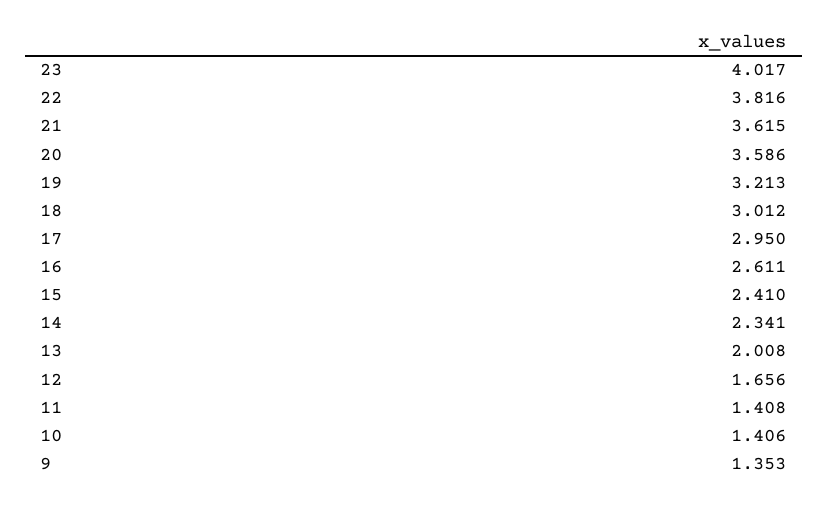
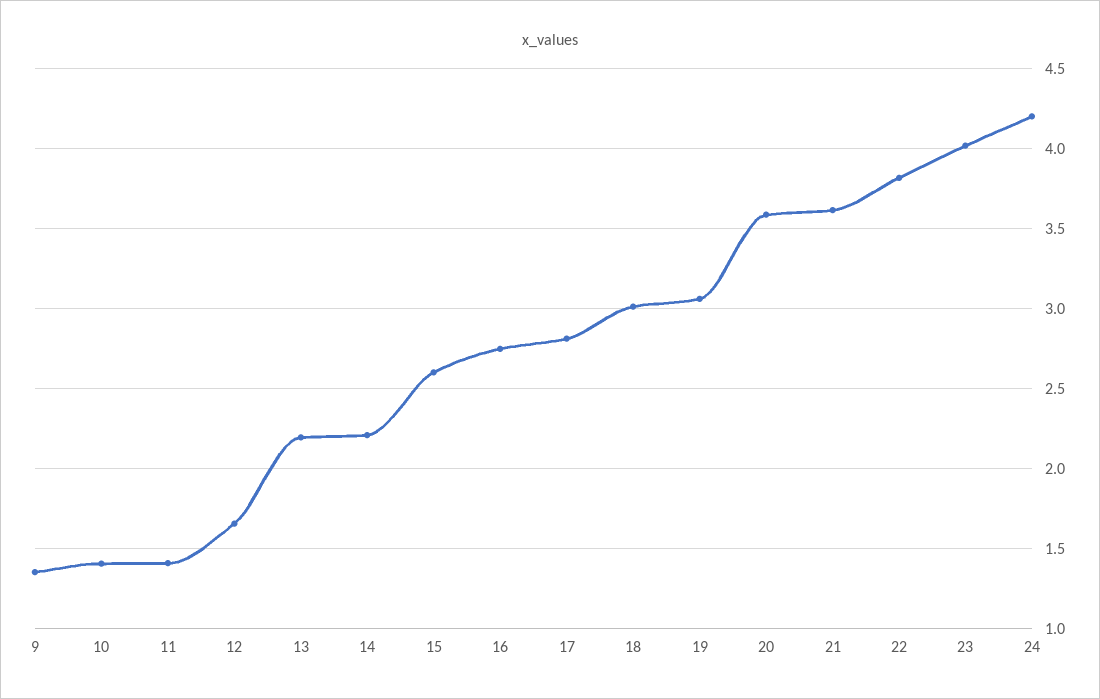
19: 3.213 -> 3.05
17: 2.95 -> 2.8
16: 2.611 -> 2.75
15: 2.41 -> 2.6
14: 2.341 -> 2.2
13: 2.008 -> 2.2
24: none -> 4.2

